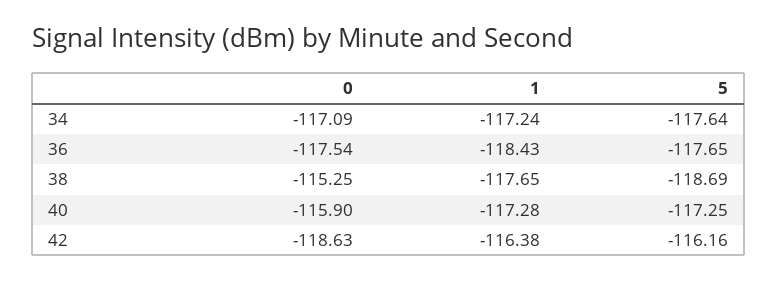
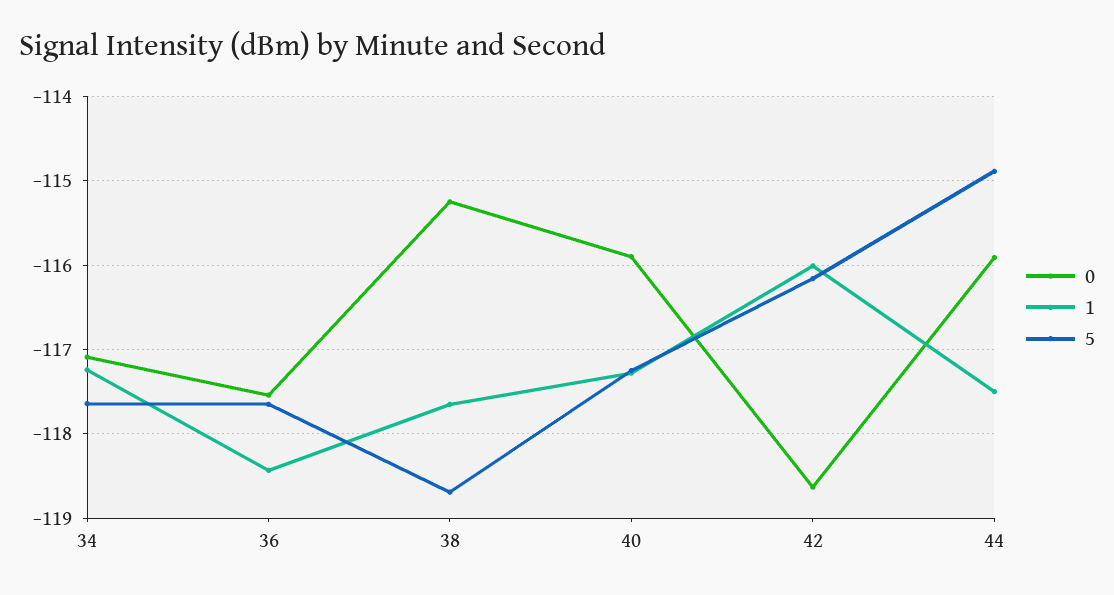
1, 42: -116.38 -> -116
0, 44: none -> -115.9
1, 44: none -> -117.5
5, 44: none -> -114.9

